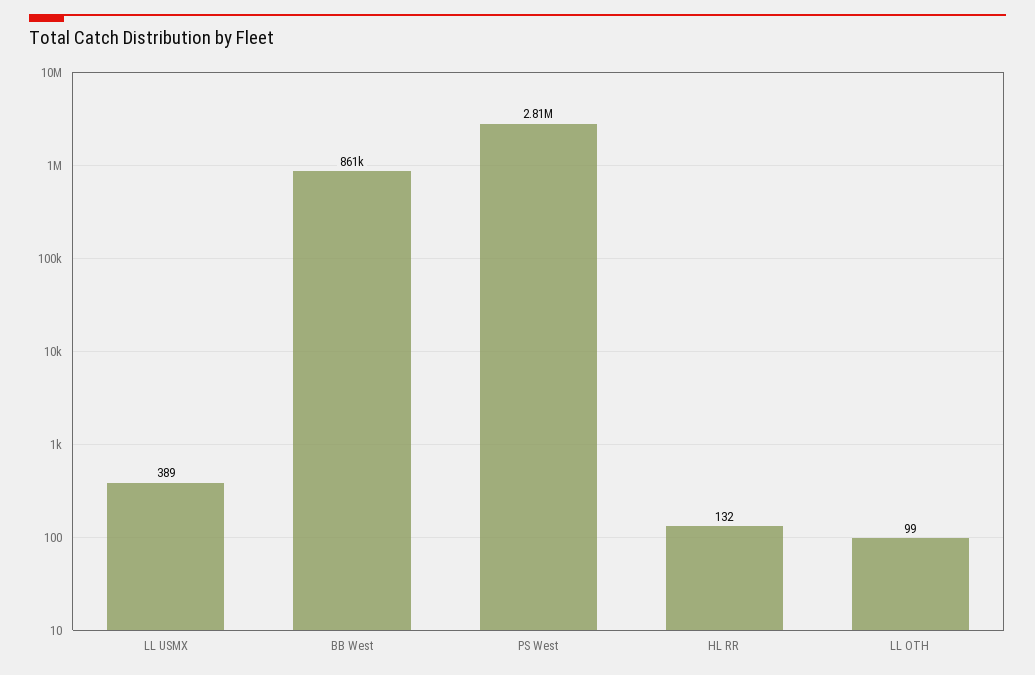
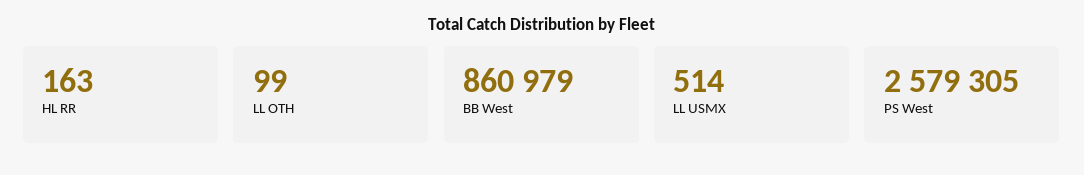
LL USMX: 389 -> 514
PS West: 2810000 -> 2579305
HL RR: 132 -> 163

